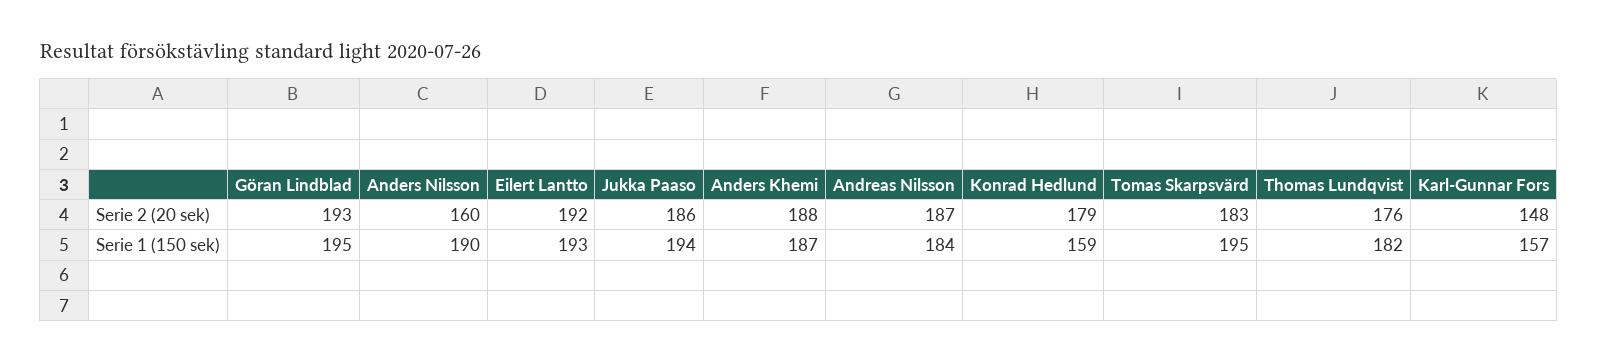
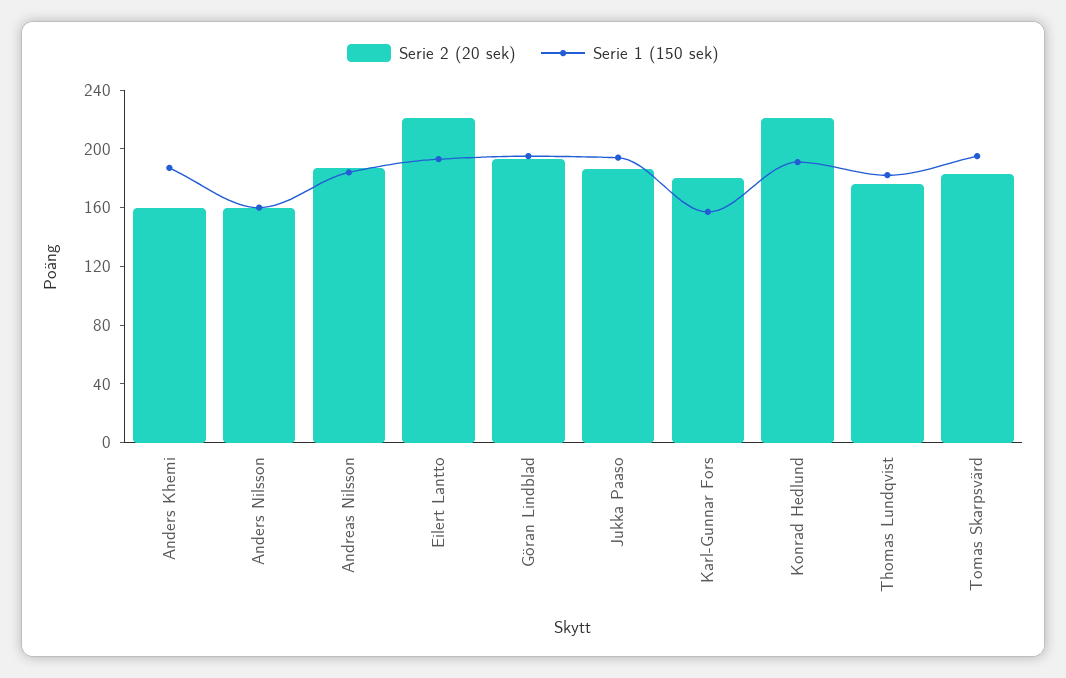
Serie 2 (20 sek), Eilert Lantto: 192 -> 220
Serie 2 (20 sek), Anders Khemi: 188 -> 160
Serie 2 (20 sek), Konrad Hedlund: 179 -> 220
Serie 2 (20 sek), Karl-Gunnar Fors: 148 -> 180
Serie 1 (150 sek), Anders Nilsson: 190 -> 160
Serie 1 (150 sek), Konrad Hedlund: 159 -> 190

